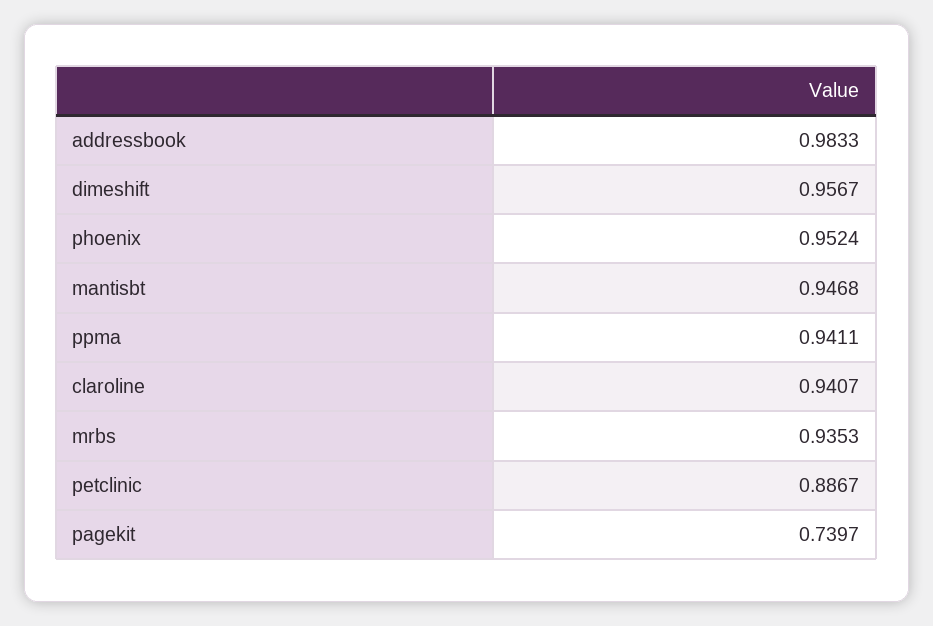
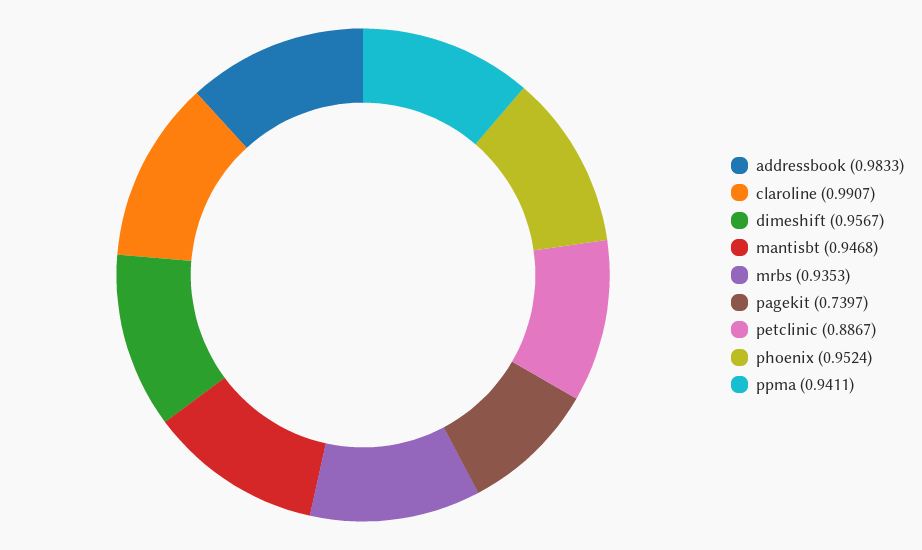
claroline: 0.9407 -> 0.9907

